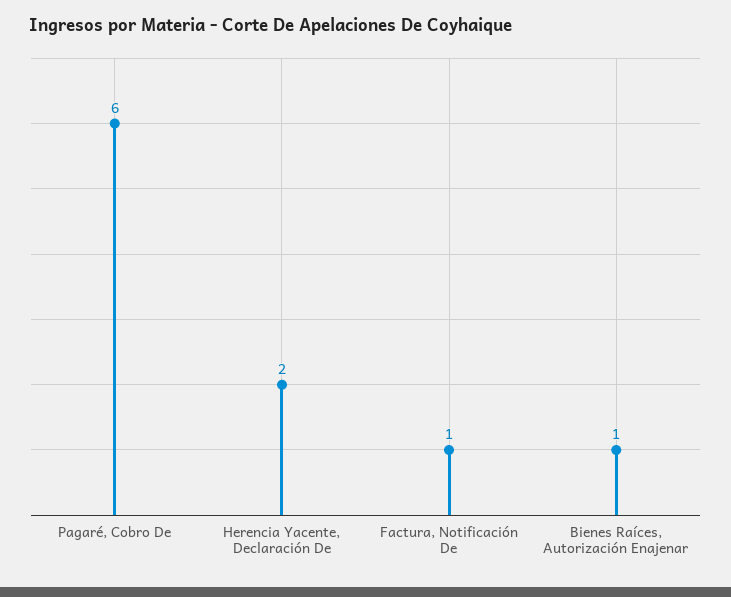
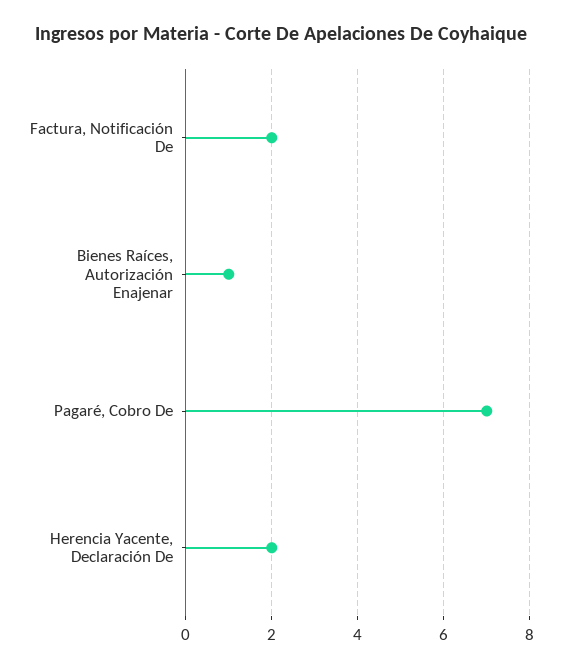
Pagaré, Cobro De: 6 -> 7
Factura, Notificación De: 1 -> 2

